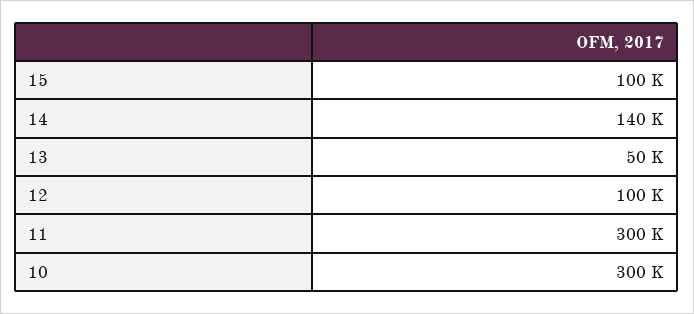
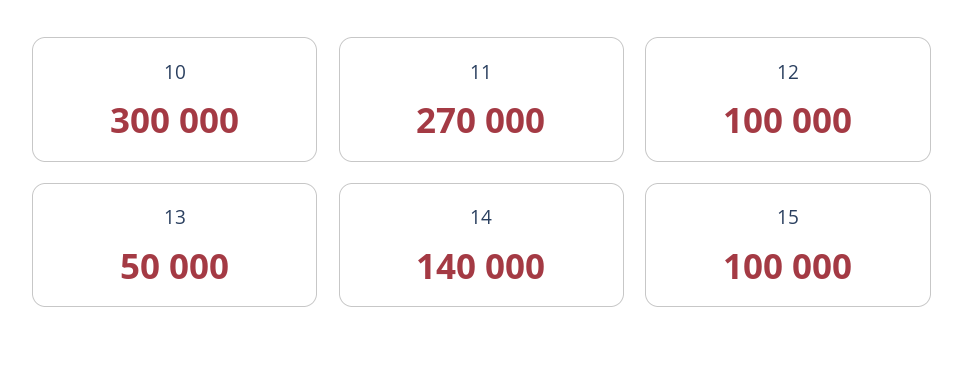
11: 300000 -> 270000

